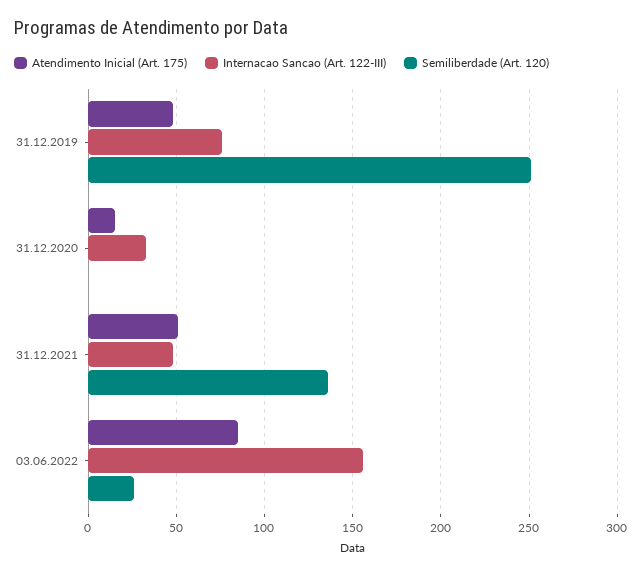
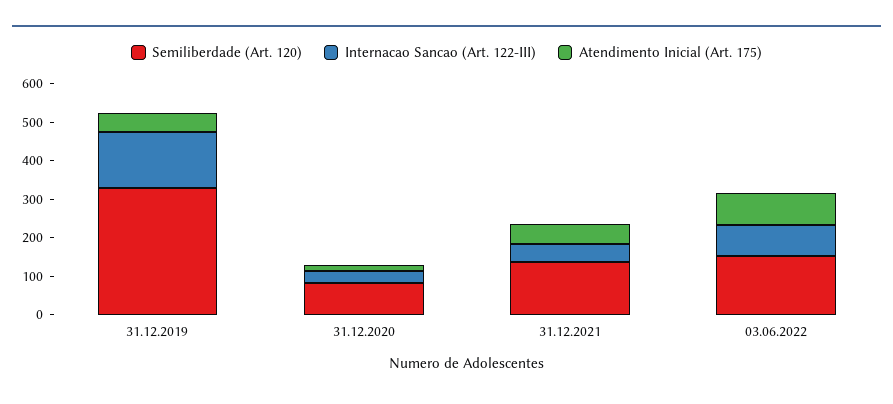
Internacao Sancao (Art. 122-III), 31.12.2019: 75 -> 150
Semiliberdade (Art. 120), 31.12.2019: 250 -> 325
Semiliberdade (Art. 120), 31.12.2020: 0 -> 75
Internacao Sancao (Art. 122-III), 03.06.2022: 155 -> 75
Semiliberdade (Art. 120), 03.06.2022: 25 -> 150

